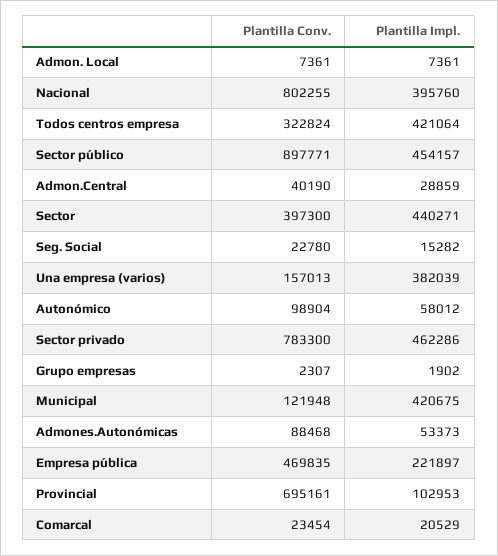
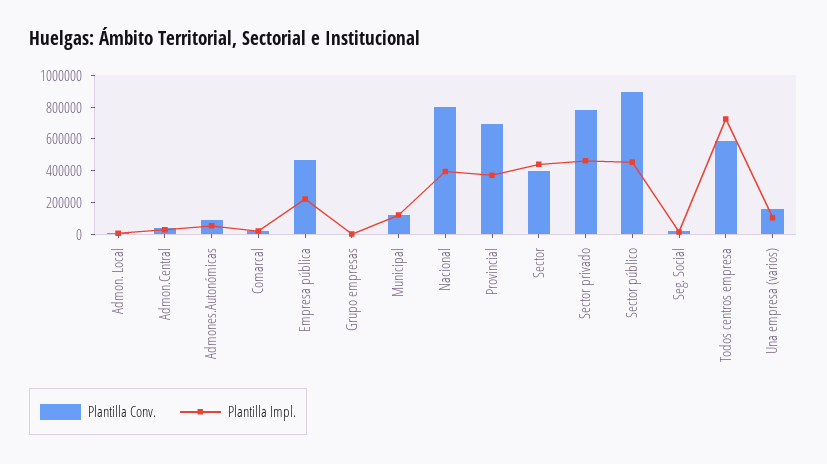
Plantilla Conv., Todos centros empresa: 322824 -> 600000
Plantilla Impl., Todos centros empresa: 421064 -> 700000
Plantilla Impl., Una empresa (varios): 382039 -> 100000
Plantilla Conv., Autonómico: 98904 -> none
Plantilla Impl., Autonómico: 58012 -> none
Plantilla Impl., Municipal: 420675 -> 100000
Plantilla Impl., Provincial: 102953 -> 400000

